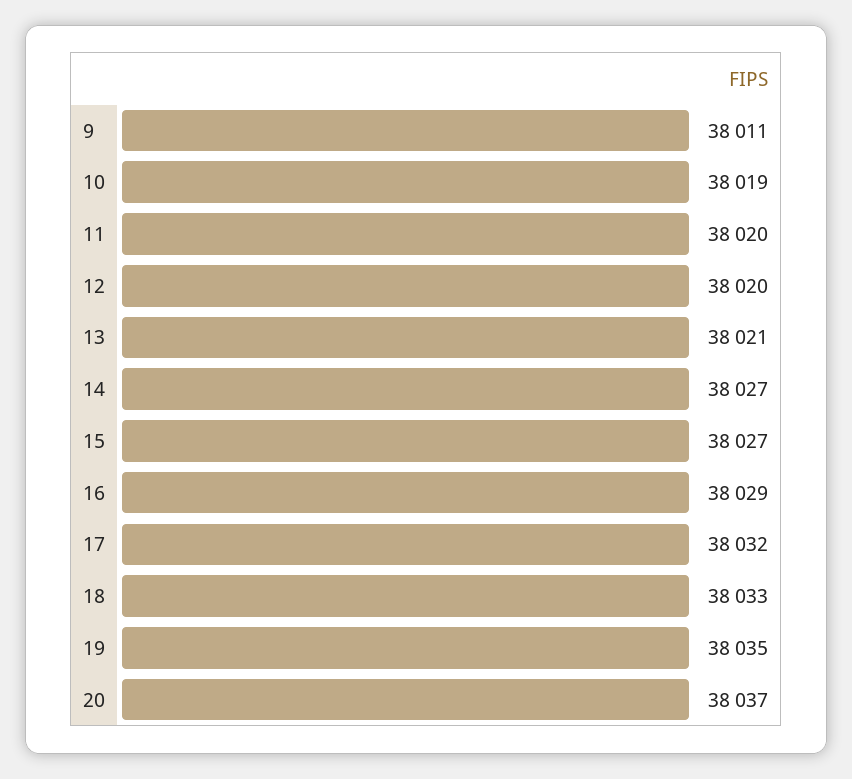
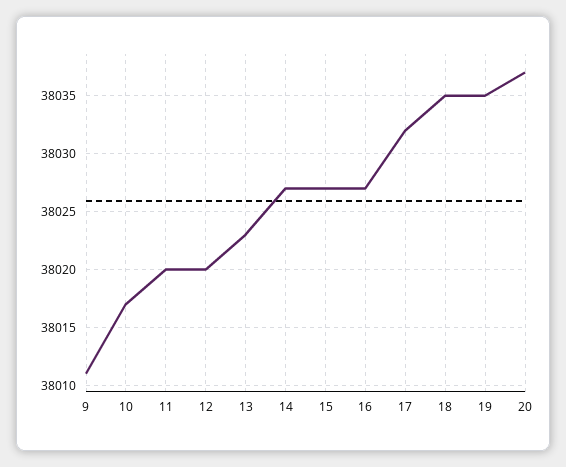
10: 38019 -> 38017
13: 38021 -> 38023
16: 38029 -> 38027
18: 38033 -> 38035

